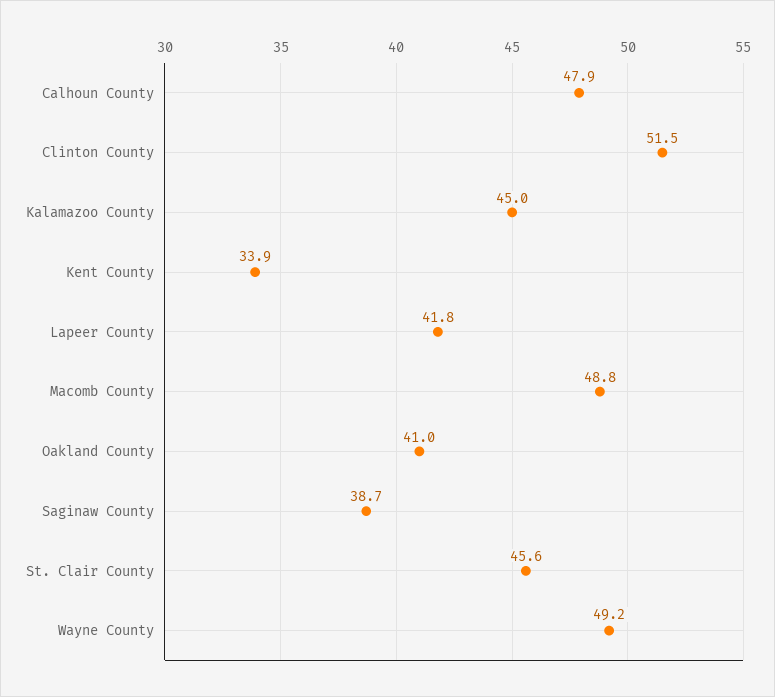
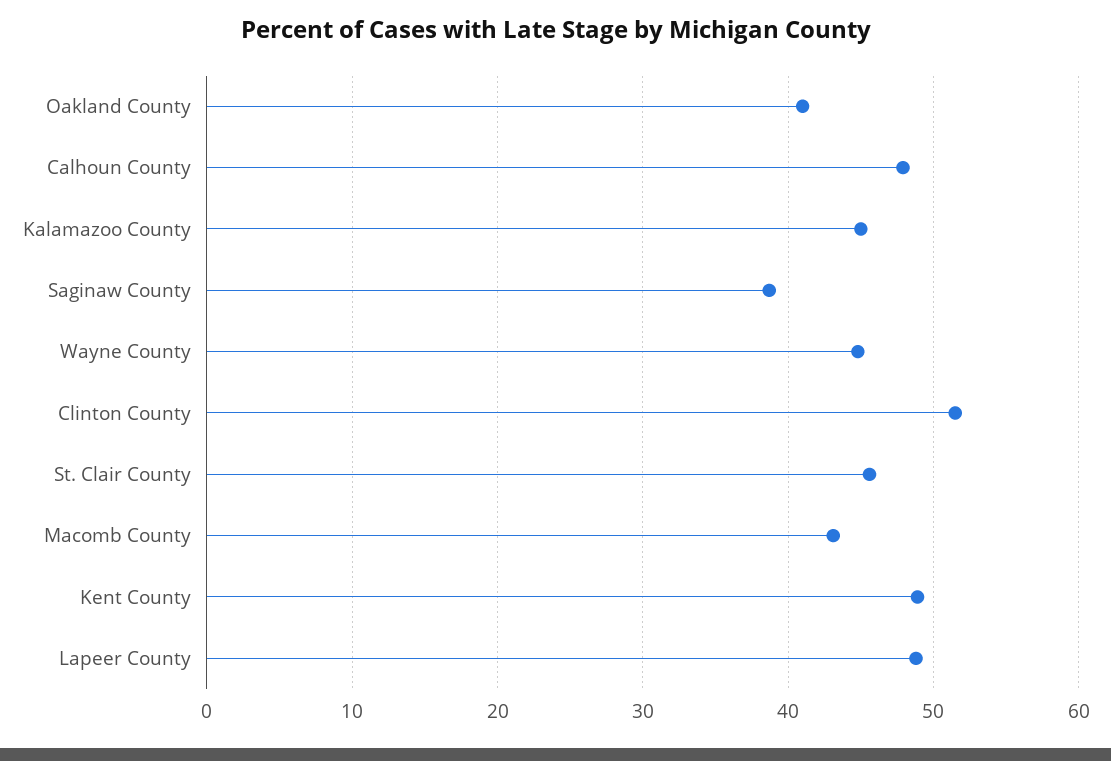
Kent County: 33.9 -> 49
Lapeer County: 41.8 -> 49
Macomb County: 48.8 -> 43
Wayne County: 49.2 -> 45

